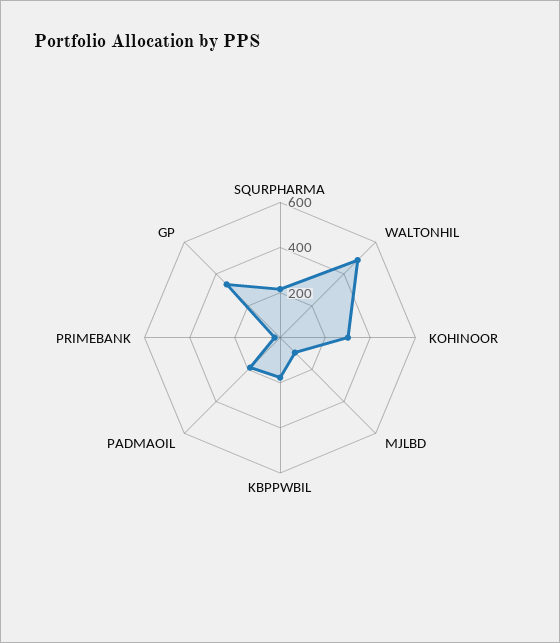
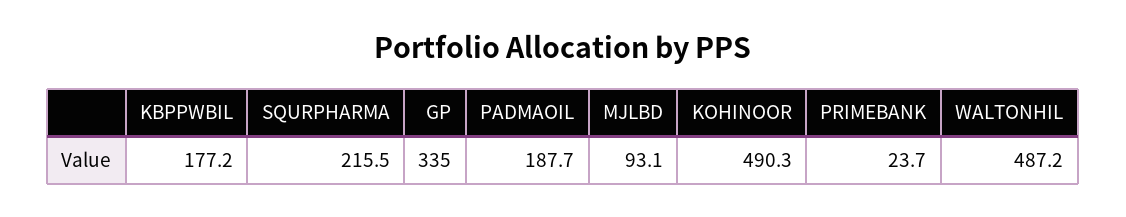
KOHINOOR: 300 -> 490.3

